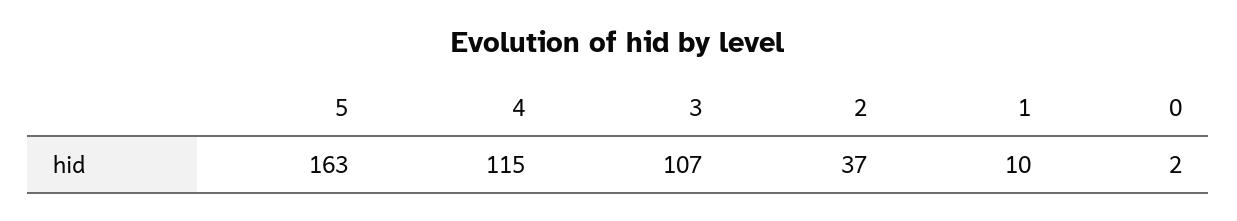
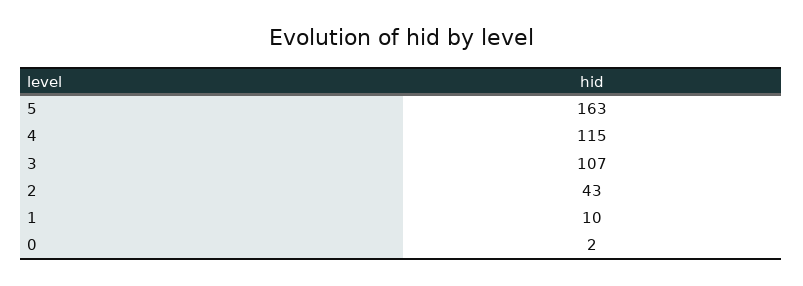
2: 37 -> 43

